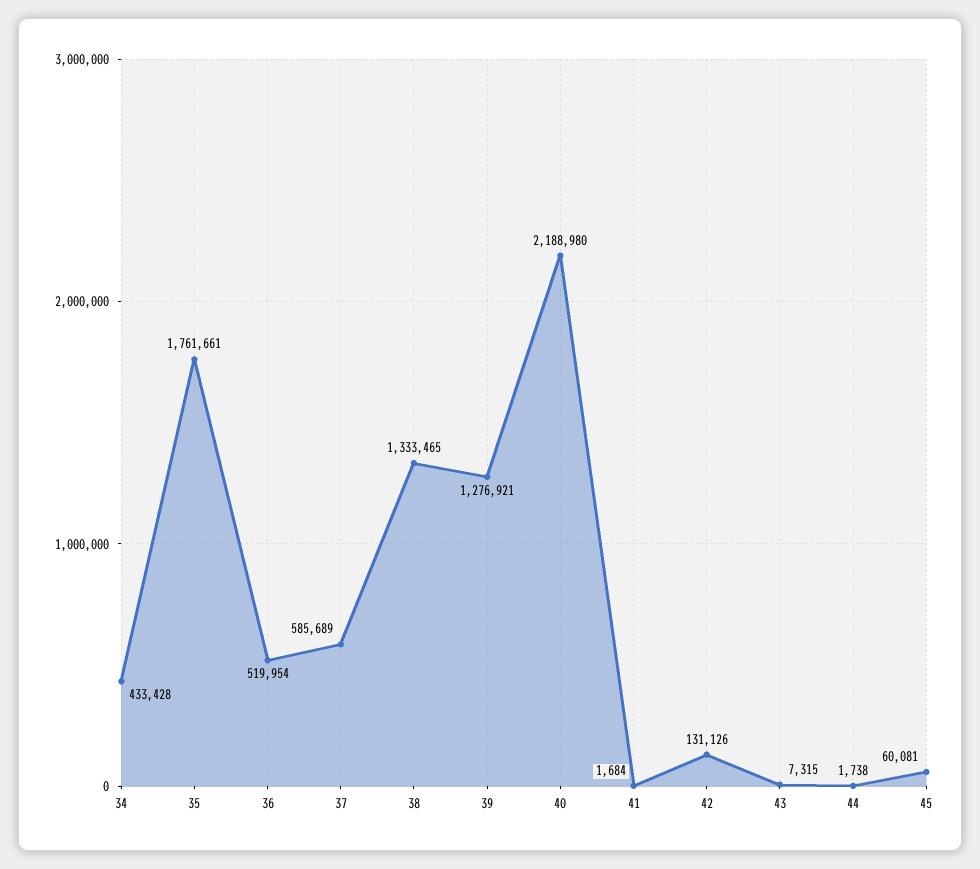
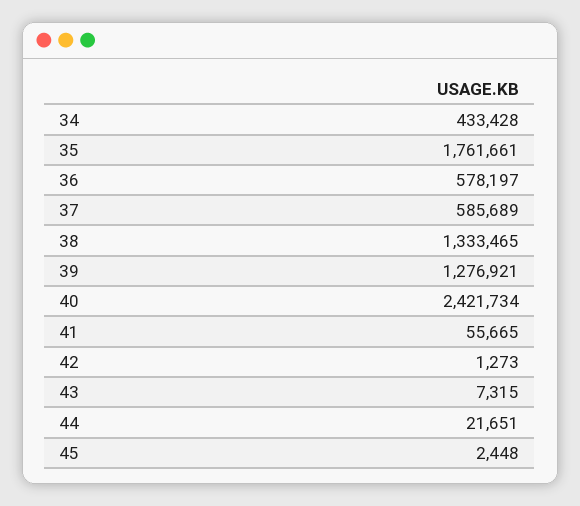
36: 519954 -> 578197
40: 2188980 -> 2421734
41: 1684 -> 55665
42: 131126 -> 1273
44: 1738 -> 21651
45: 60081 -> 2448

